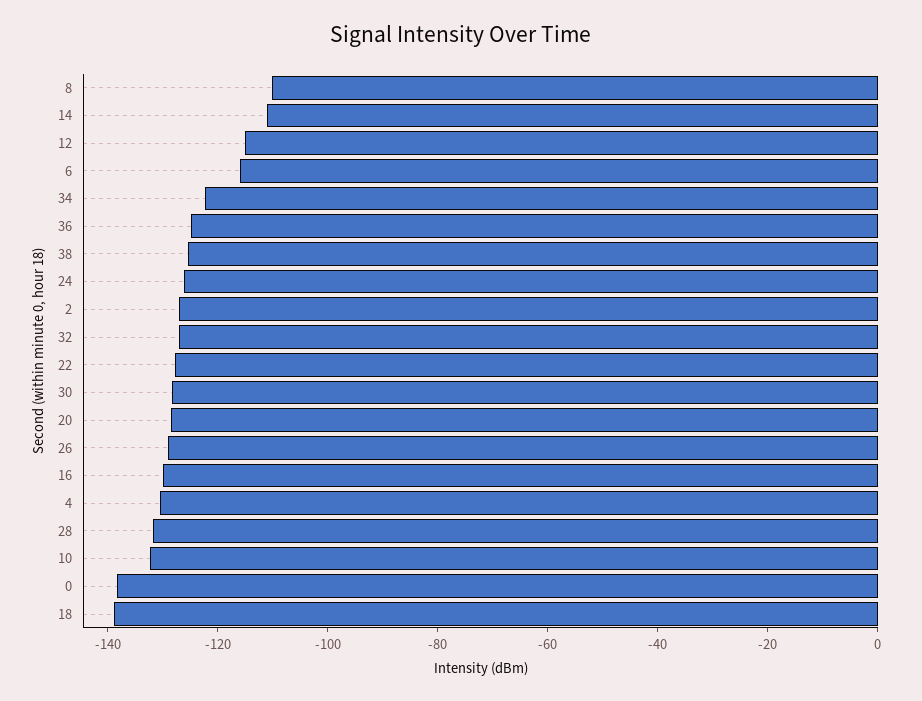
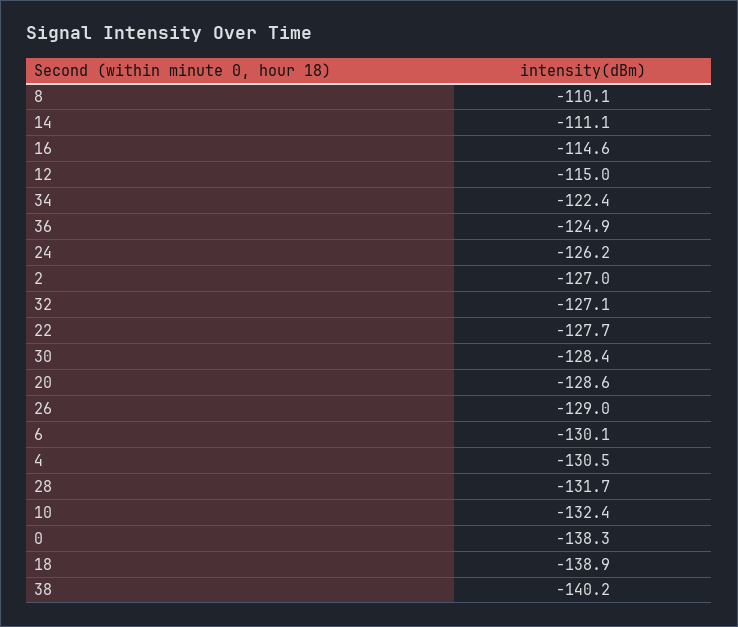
6: -115 -> -130.1
38: -125 -> -140.2
16: -130 -> -114.6

